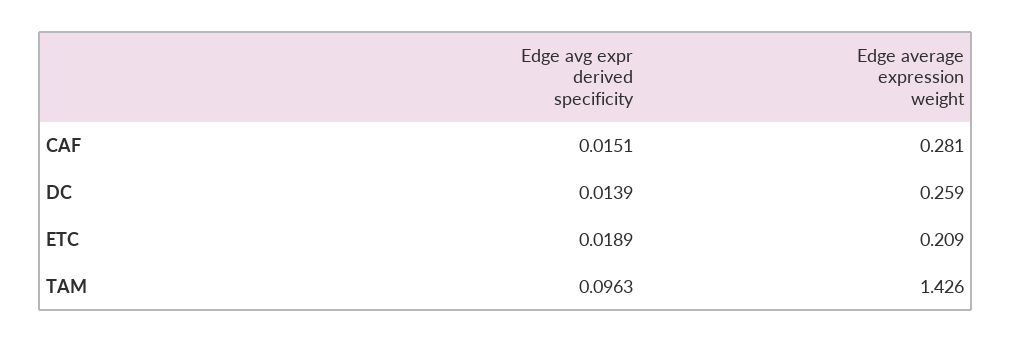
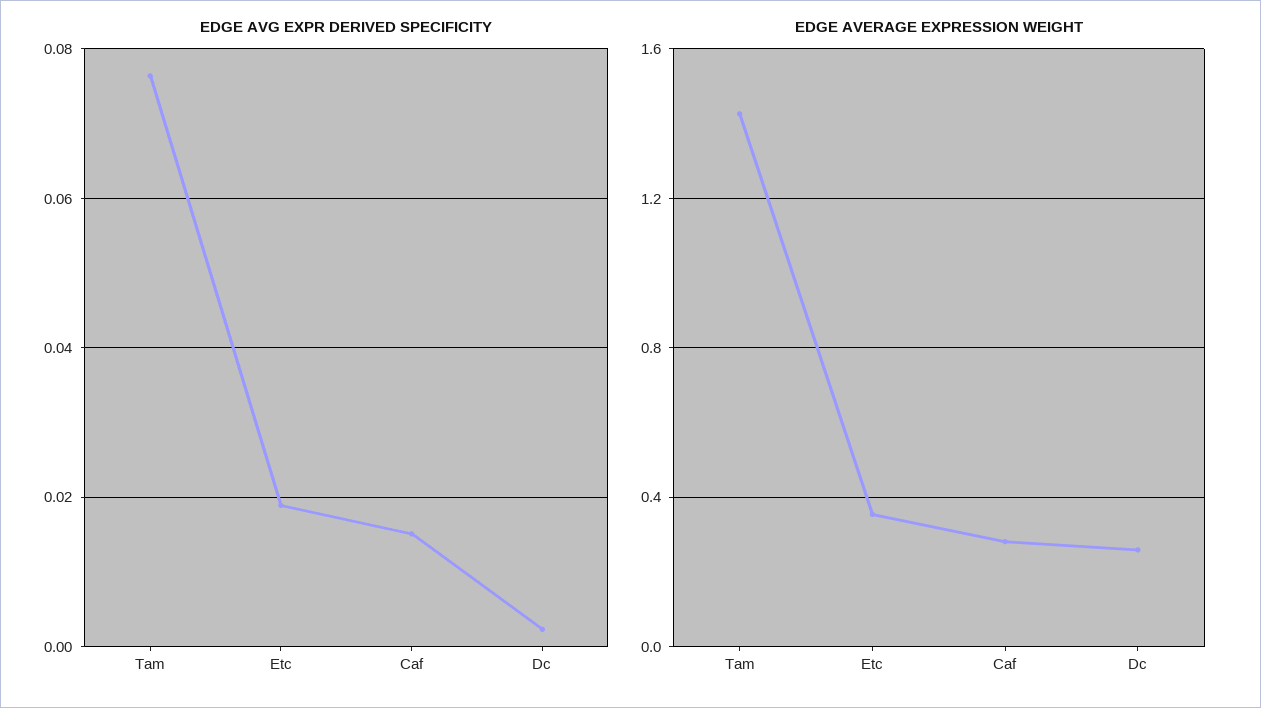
Edge avg expr derived specificity, DC: 0.0139 -> 0.002
Edge average expression weight, ETC: 0.209 -> 0.35
Edge avg expr derived specificity, TAM: 0.0963 -> 0.076

